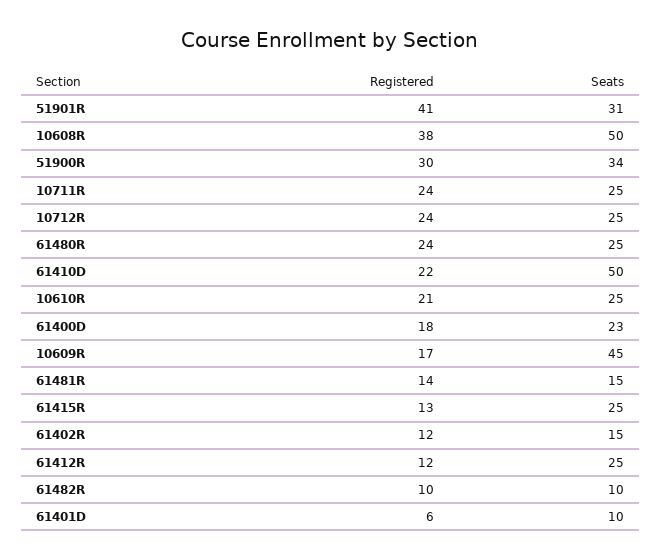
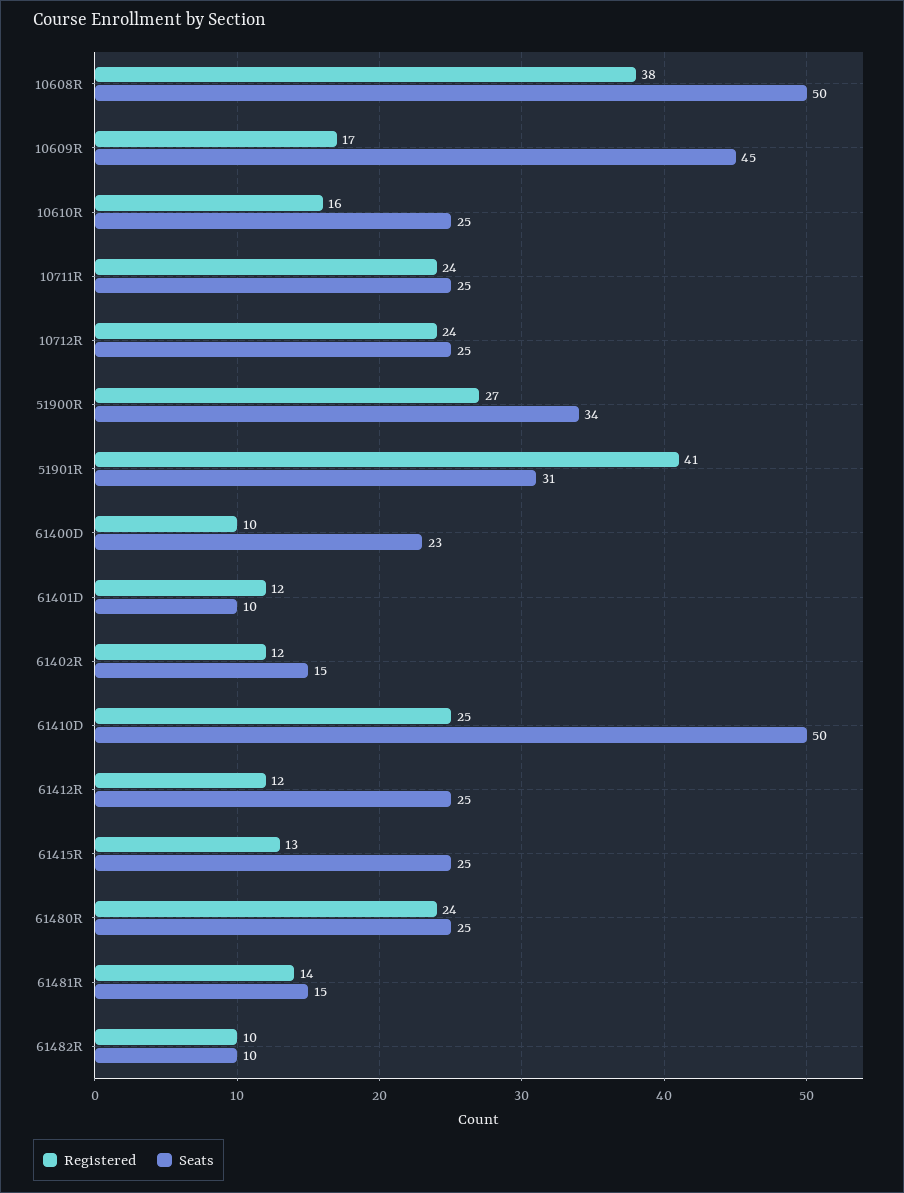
Registered, 51900R: 30 -> 27
Registered, 61410D: 22 -> 25
Registered, 10610R: 21 -> 16
Registered, 61400D: 18 -> 10
Registered, 61401D: 6 -> 12

